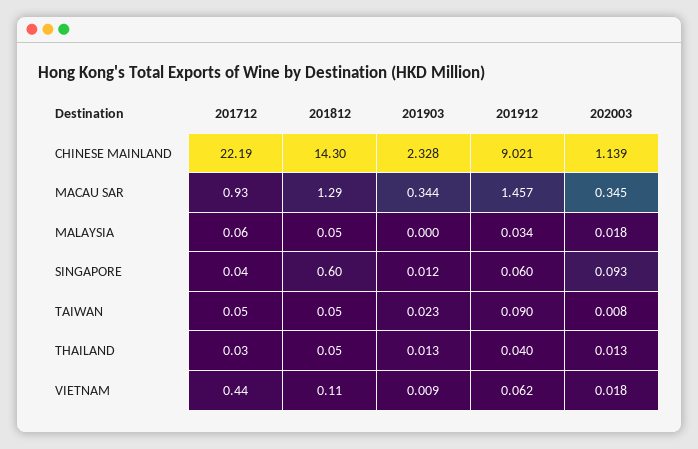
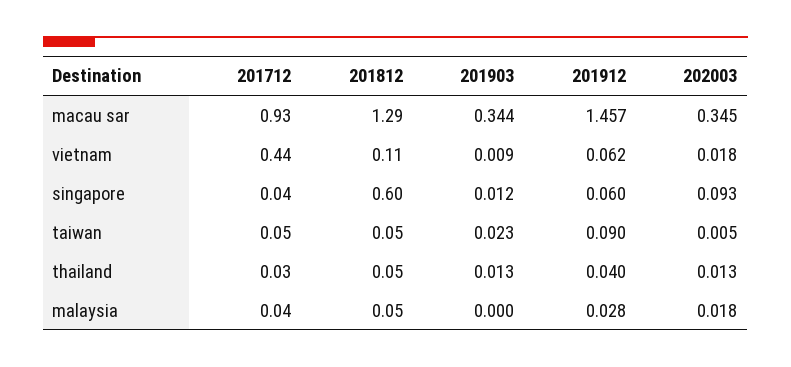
201712, CHINESE MAINLAND: 22.19 -> none
201812, CHINESE MAINLAND: 14.3 -> none
201903, CHINESE MAINLAND: 2.328 -> none
201912, CHINESE MAINLAND: 9.021 -> none
202003, CHINESE MAINLAND: 1.139 -> none
201712, MALAYSIA: 0.06 -> 0.04
201912, MALAYSIA: 0.034 -> 0.028
202003, TAIWAN: 0.008 -> 0.005

